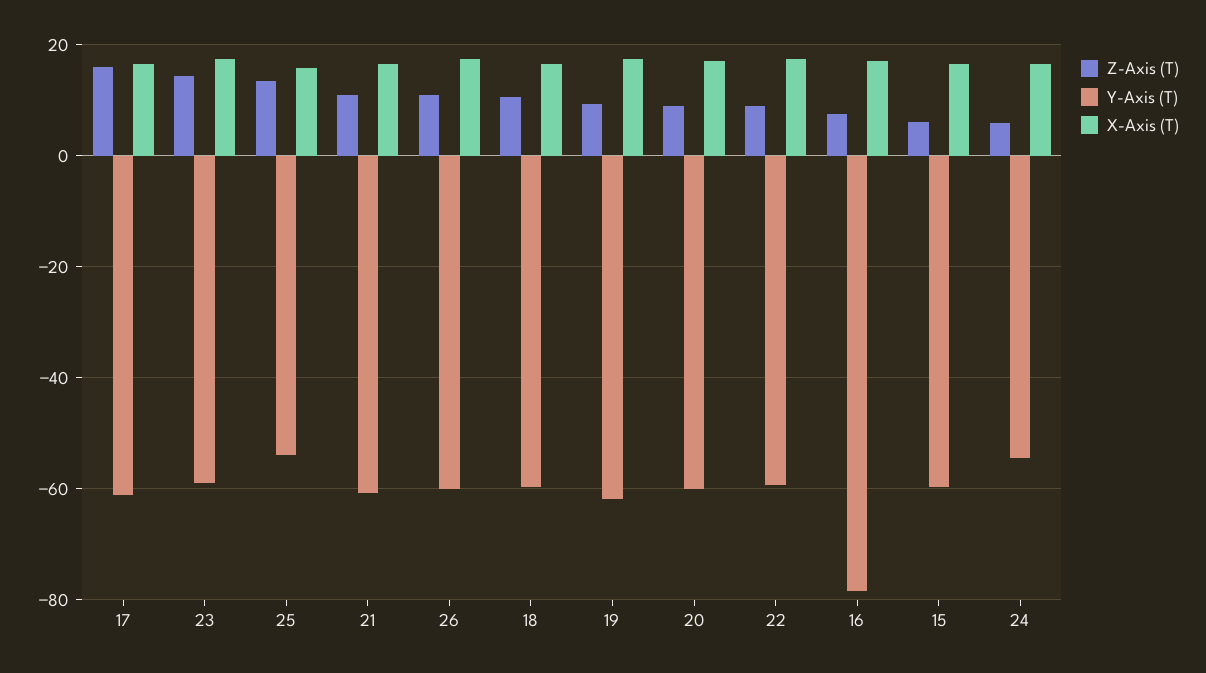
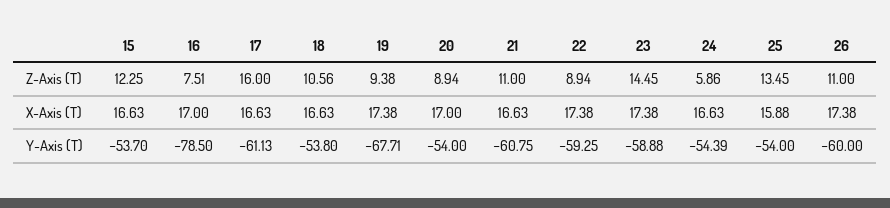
Y-Axis (T), 18: -60 -> -53.8
Y-Axis (T), 19: -62 -> -67.71
Y-Axis (T), 20: -60 -> -54
Z-Axis (T), 15: 6 -> 12.25
Y-Axis (T), 15: -60 -> -53.7

